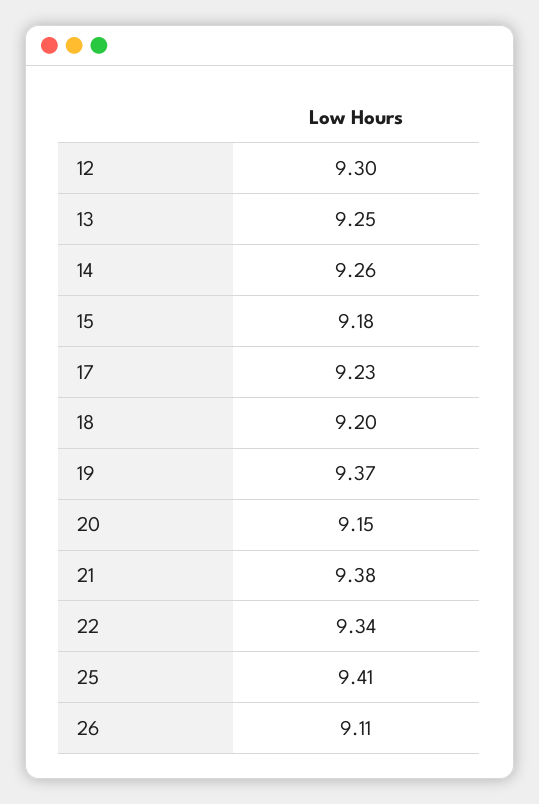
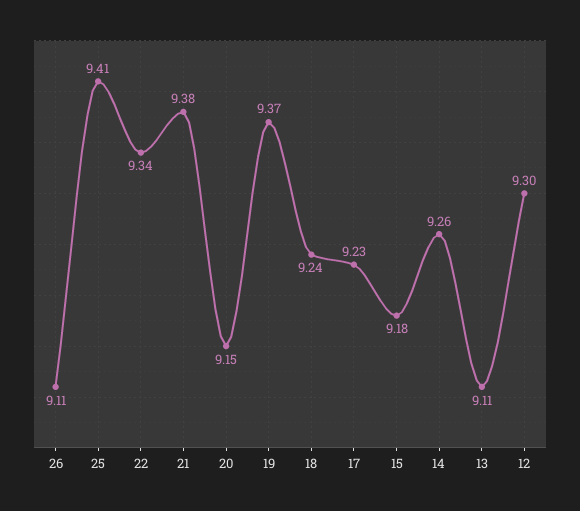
13: 9.25 -> 9.11
18: 9.2 -> 9.24

